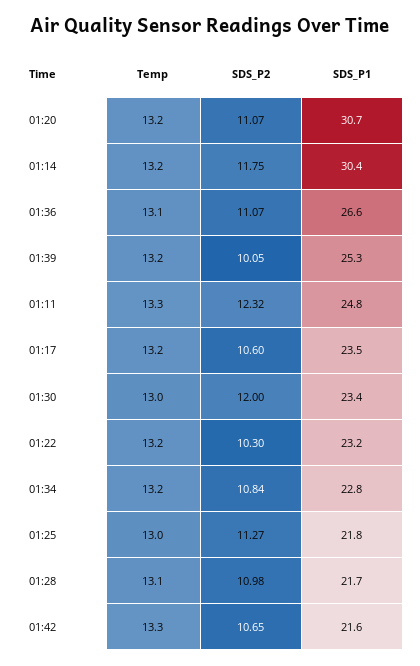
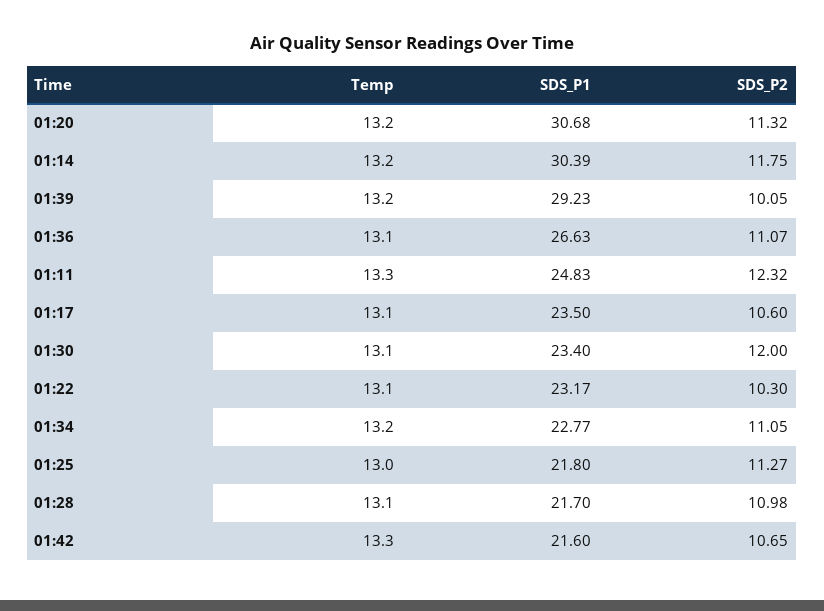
SDS_P2, 01:20: 11.07 -> 11.32
SDS_P1, 01:39: 25.3 -> 29.23
Temp, 01:17: 13.2 -> 13.1
Temp, 01:30: 13 -> 13.1
Temp, 01:22: 13.2 -> 13.1
SDS_P2, 01:34: 10.84 -> 11.05

